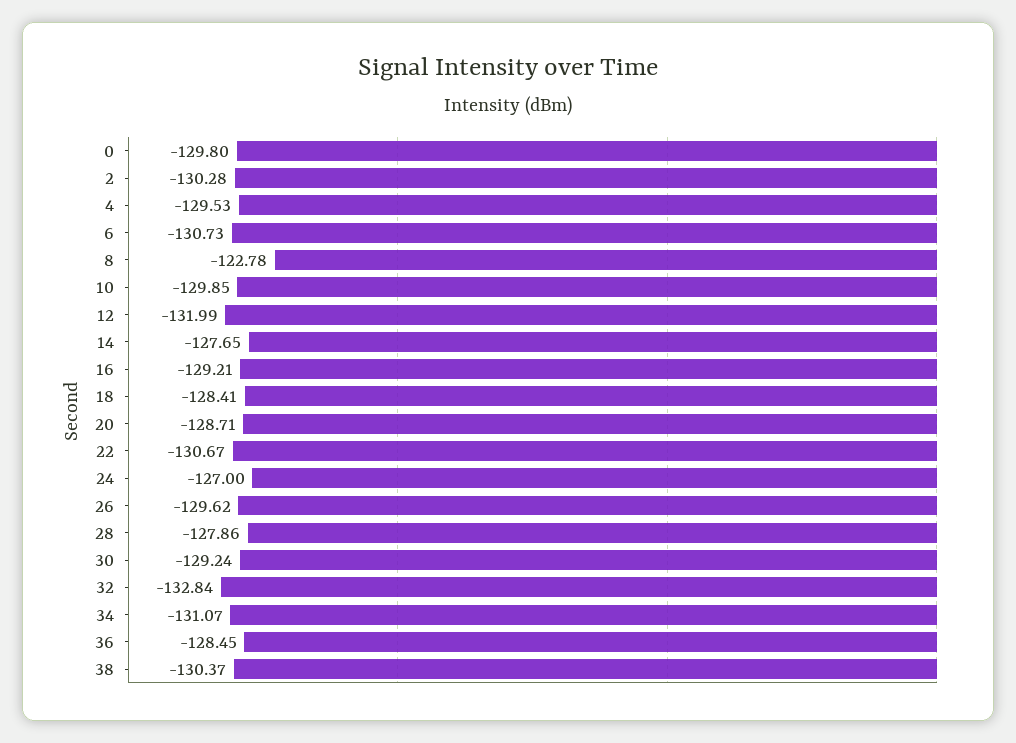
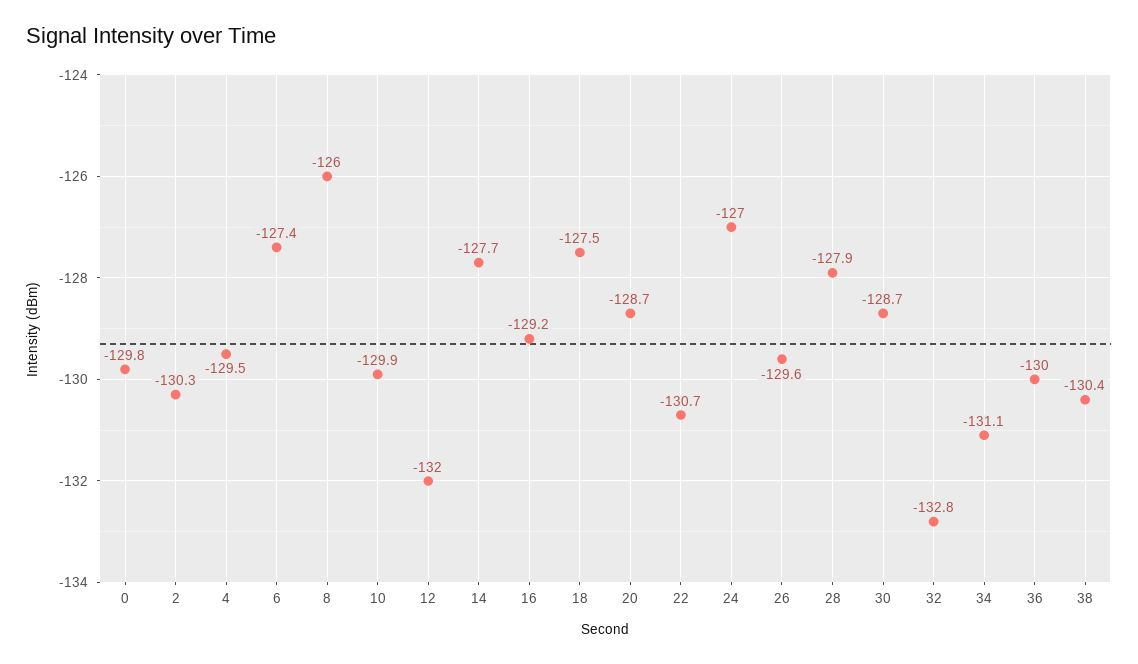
6: -130.73 -> -127.4
8: -122.78 -> -126
18: -128.41 -> -127.5
30: -129.24 -> -128.7
36: -128.45 -> -130

